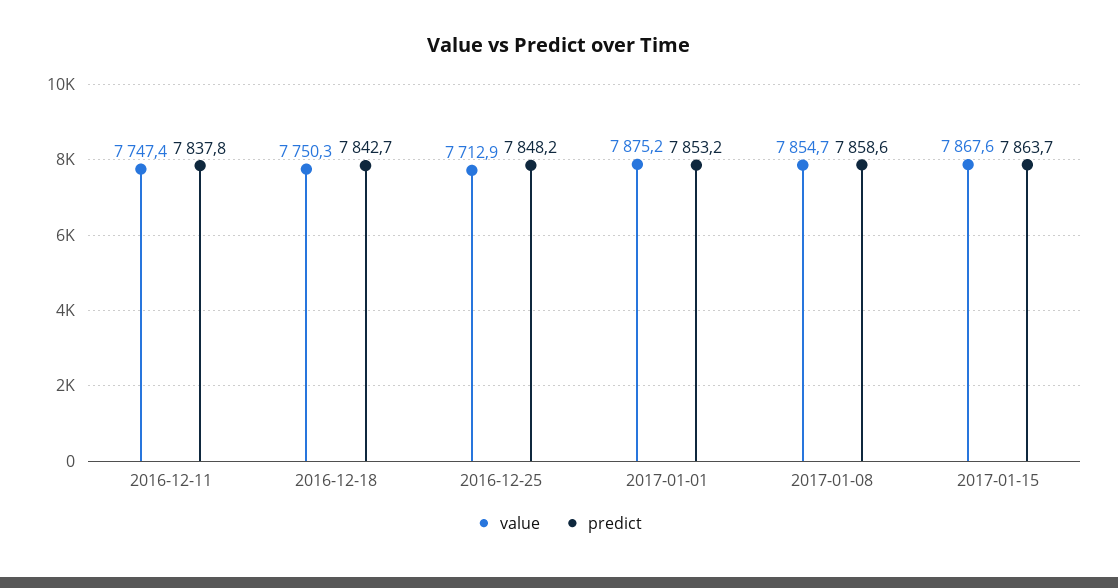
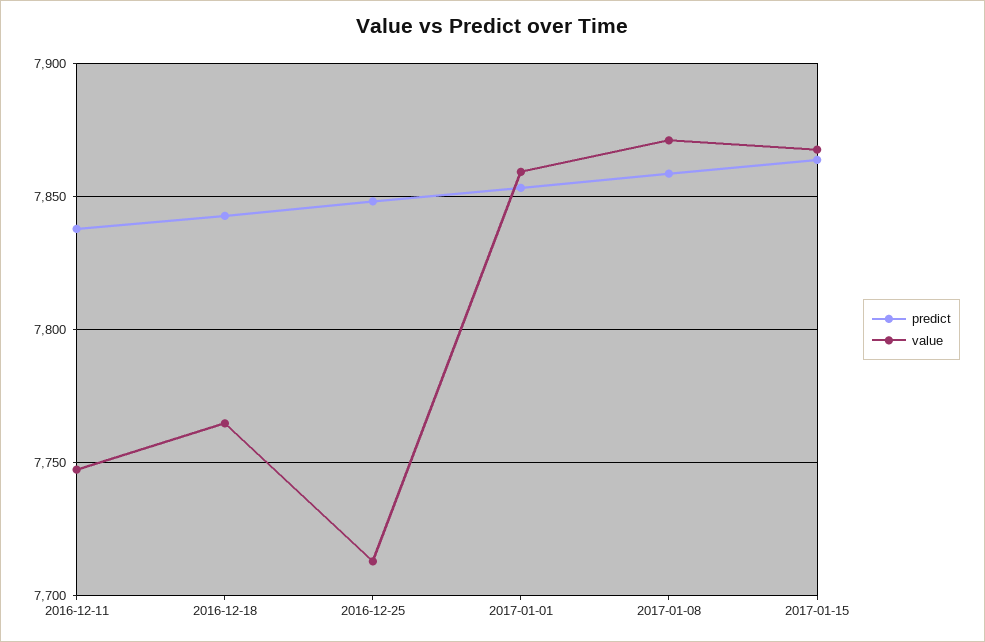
value, 2016-12-18: 7750.3 -> 7765
value, 2017-01-01: 7875.2 -> 7860
value, 2017-01-08: 7854.7 -> 7870

